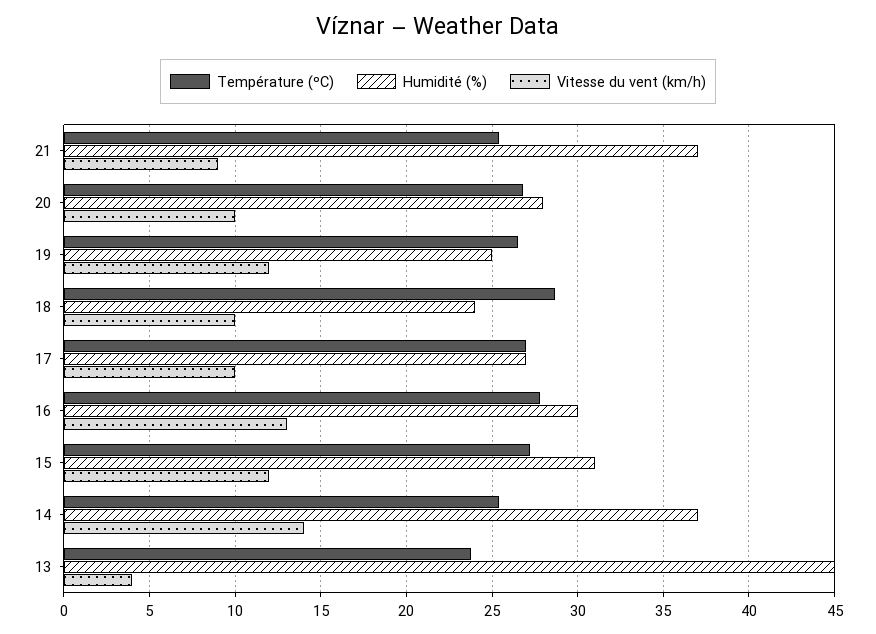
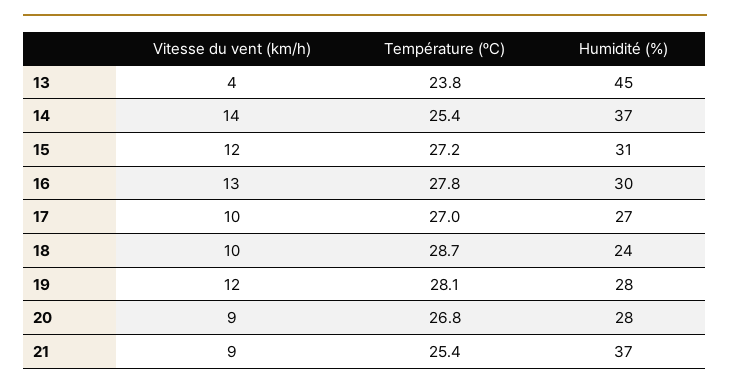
Vitesse du vent (km/h), 20: 10 -> 9
Température (ºC), 19: 26.5 -> 28.1
Humidité (%), 19: 25 -> 28

